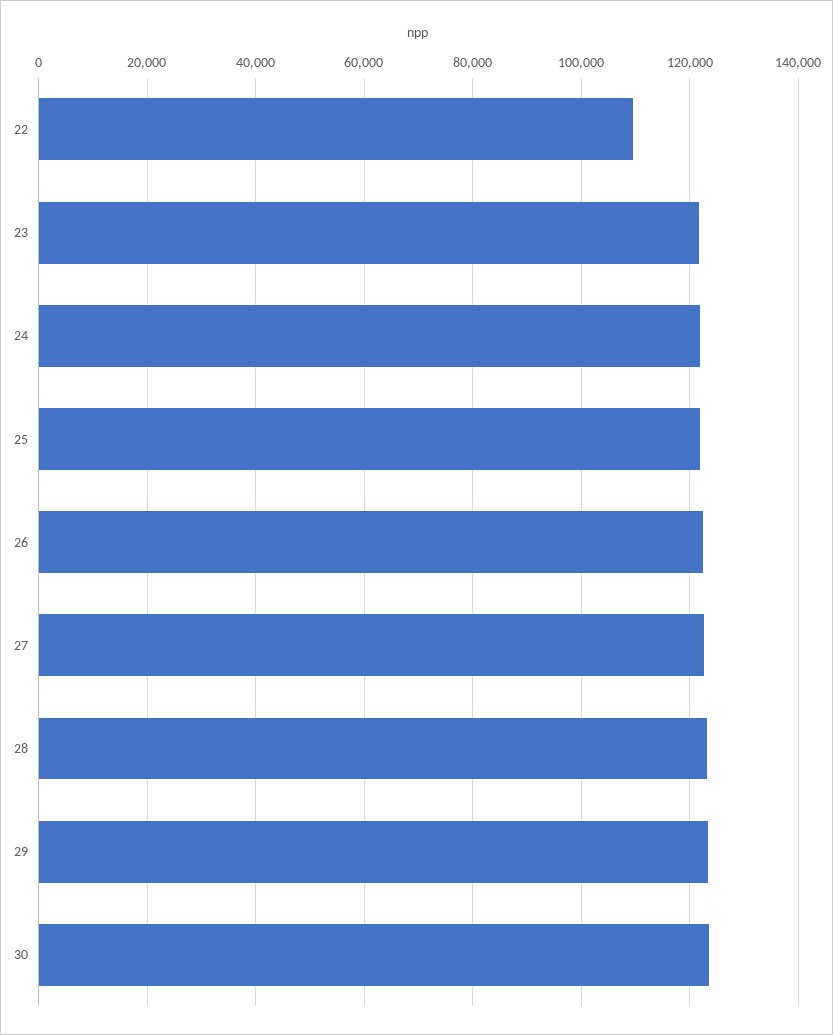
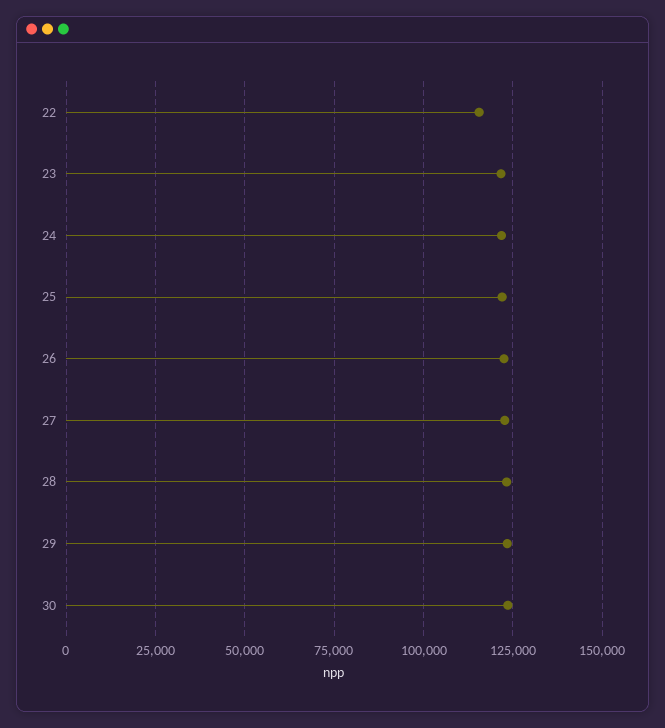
22: 110000 -> 115000

